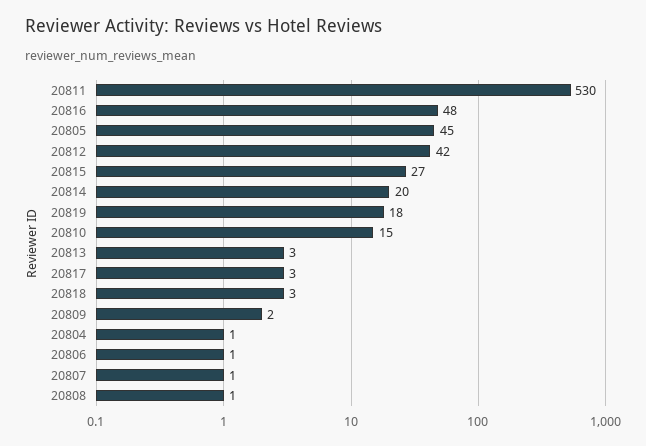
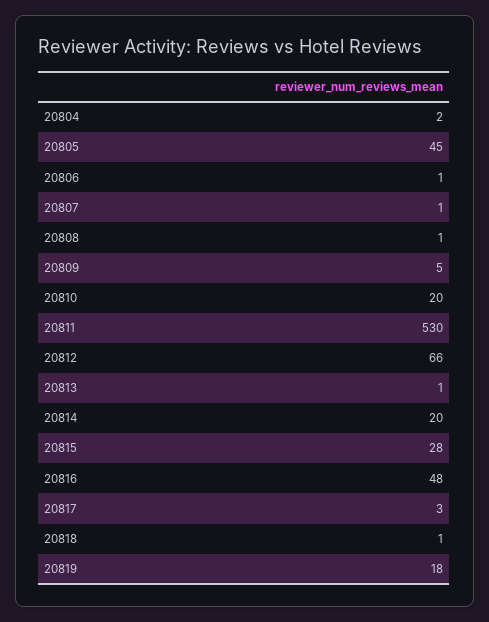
20812: 42 -> 66
20815: 27 -> 28
20810: 15 -> 20
20813: 3 -> 1
20818: 3 -> 1
20809: 2 -> 5
20804: 1 -> 2

